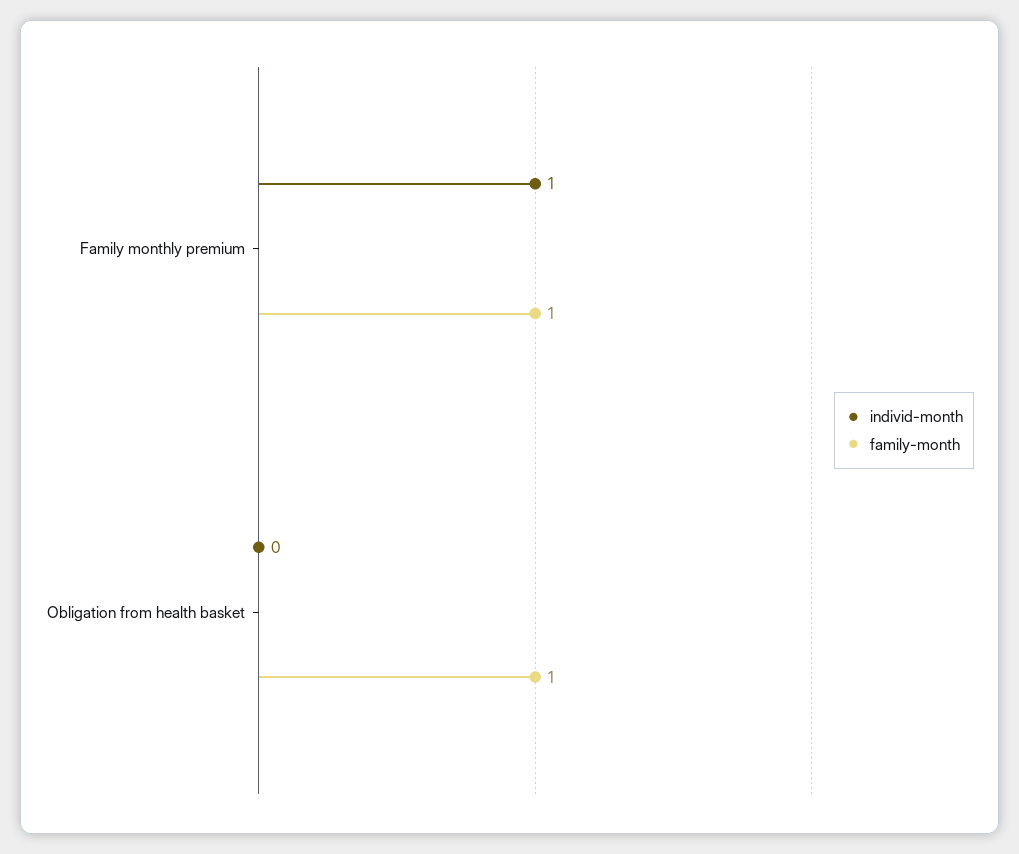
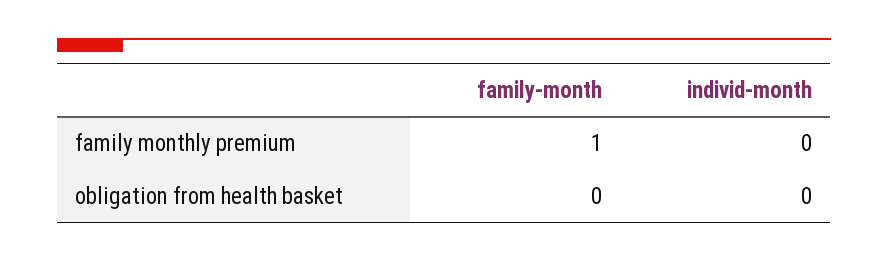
individ-month, Family monthly premium: 1 -> 0
family-month, Obligation from health basket: 1 -> 0

